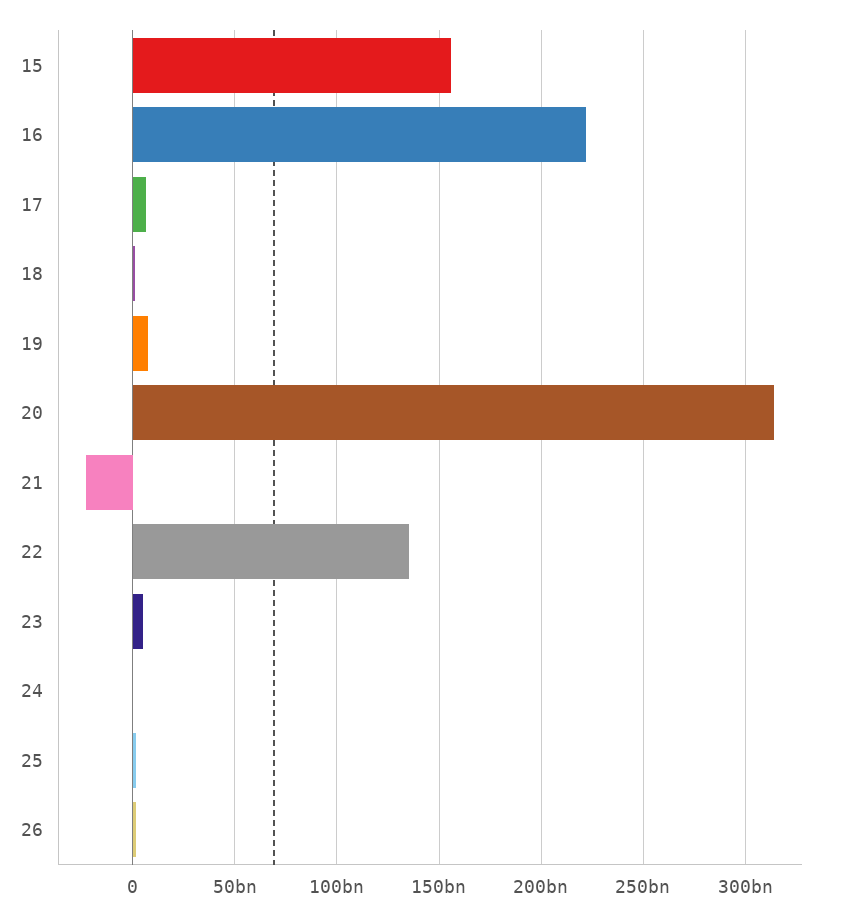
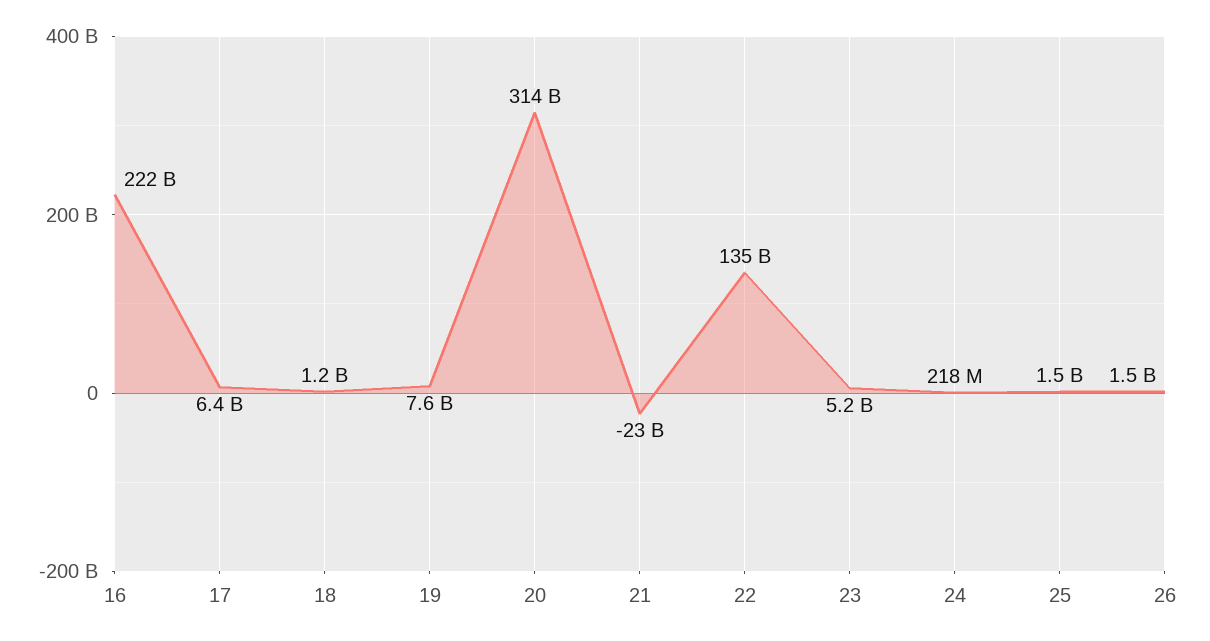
15: 155000000000 -> none

